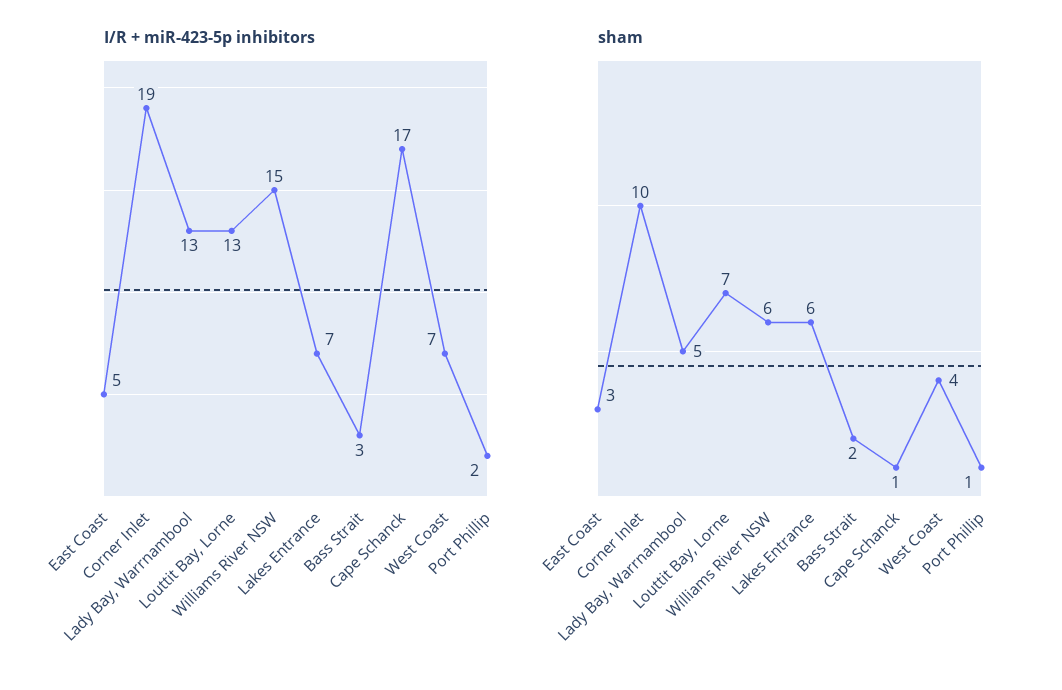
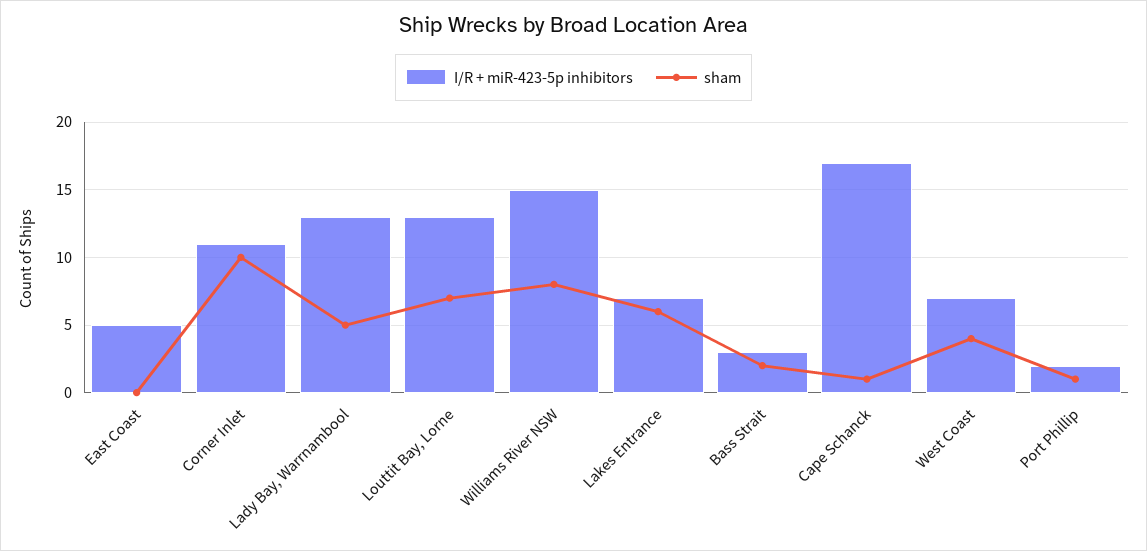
I/R + miR-423-5p inhibitors, Corner Inlet: 19 -> 11
sham, East Coast: 3 -> 0
sham, Williams River NSW: 6 -> 8

